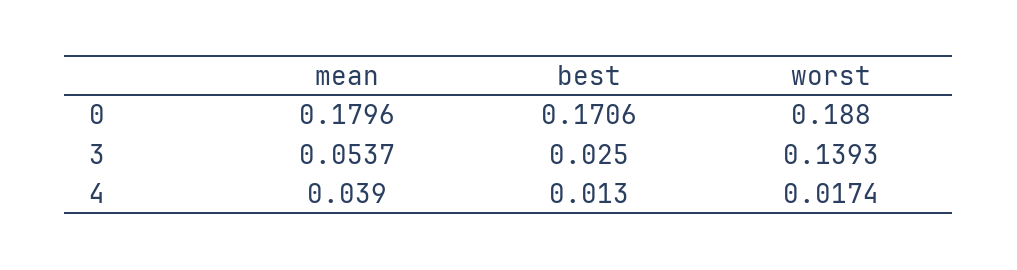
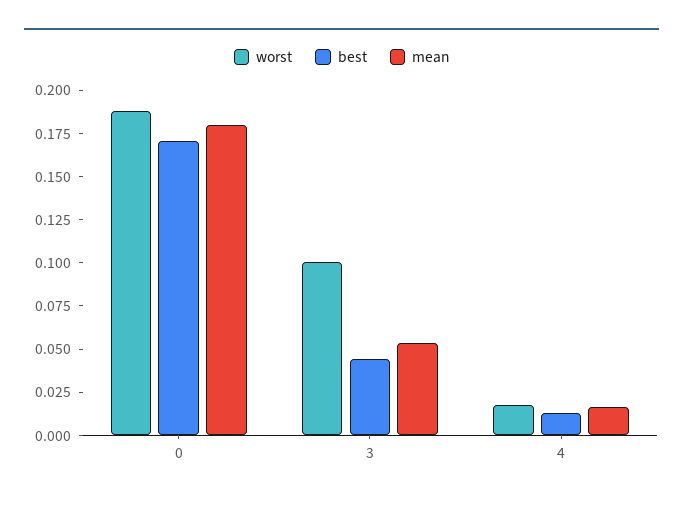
best, 3: 0.025 -> 0.045
worst, 3: 0.1393 -> 0.1
mean, 4: 0.039 -> 0.015

